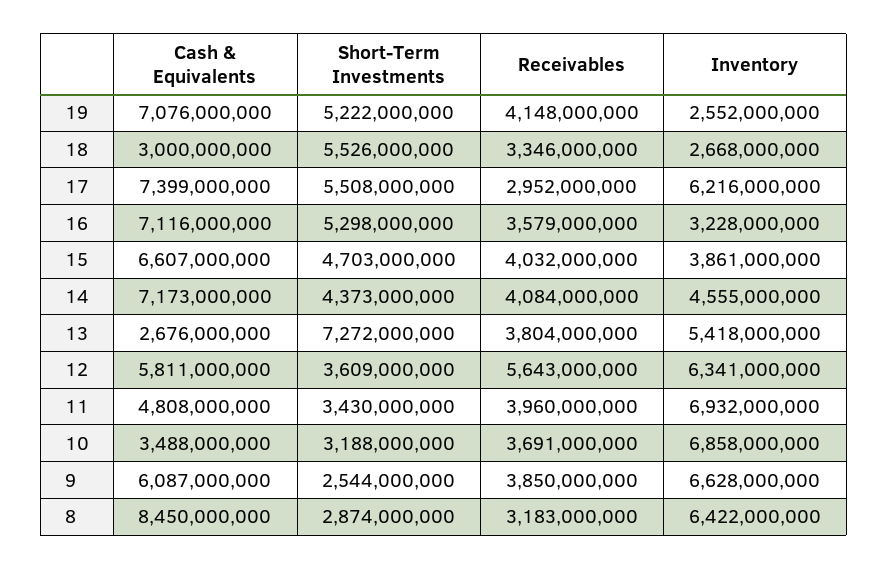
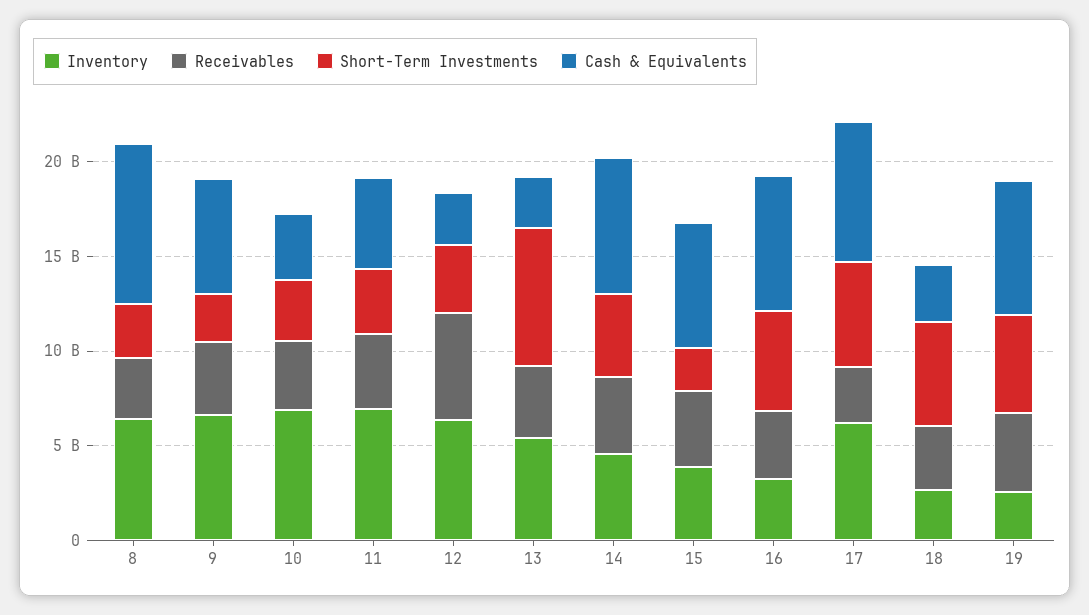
Short-Term Investments, 15: 4703000000 -> 2000000000
Cash & Equivalents, 12: 5811000000 -> 3000000000

